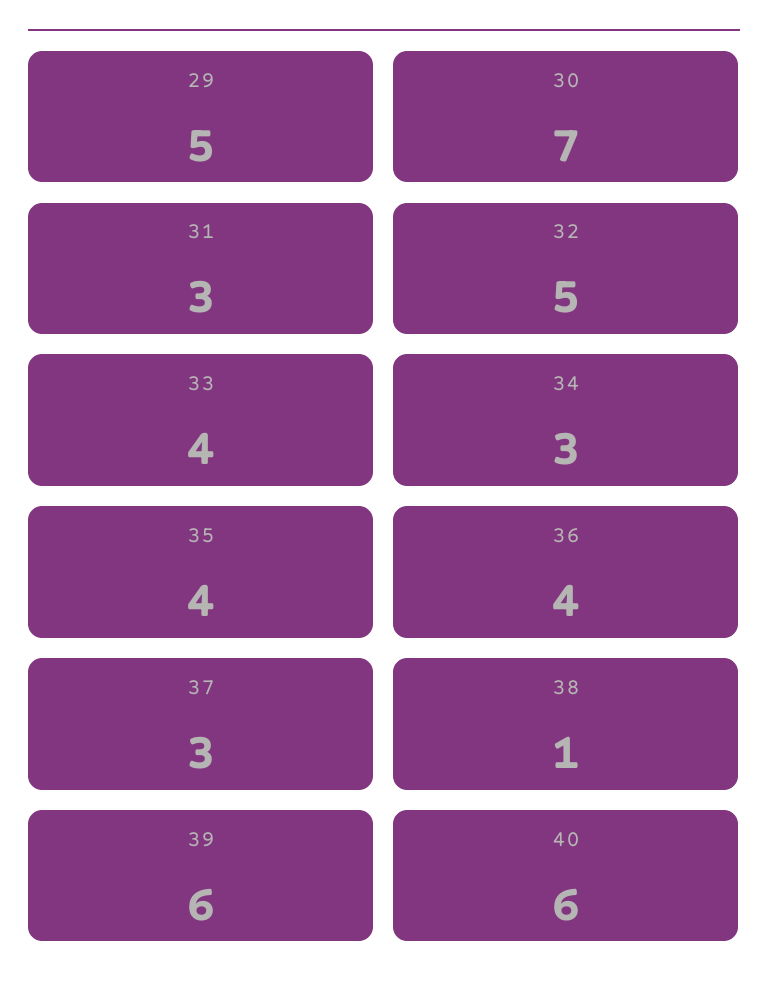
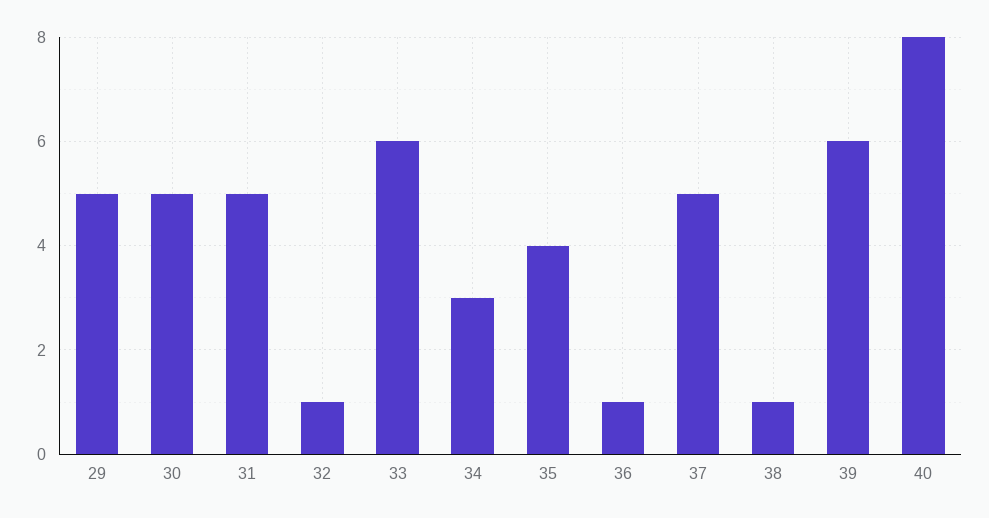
30: 7 -> 5
31: 3 -> 5
32: 5 -> 1
33: 4 -> 6
36: 4 -> 1
37: 3 -> 5
40: 6 -> 8

